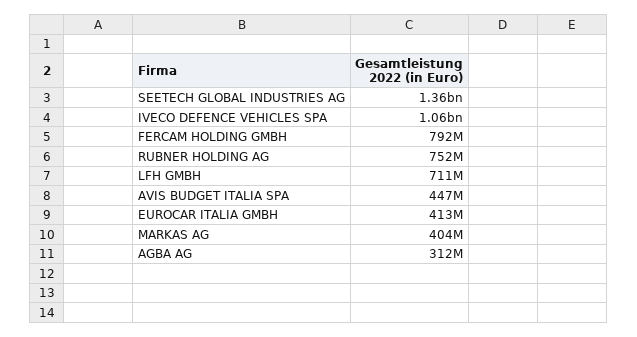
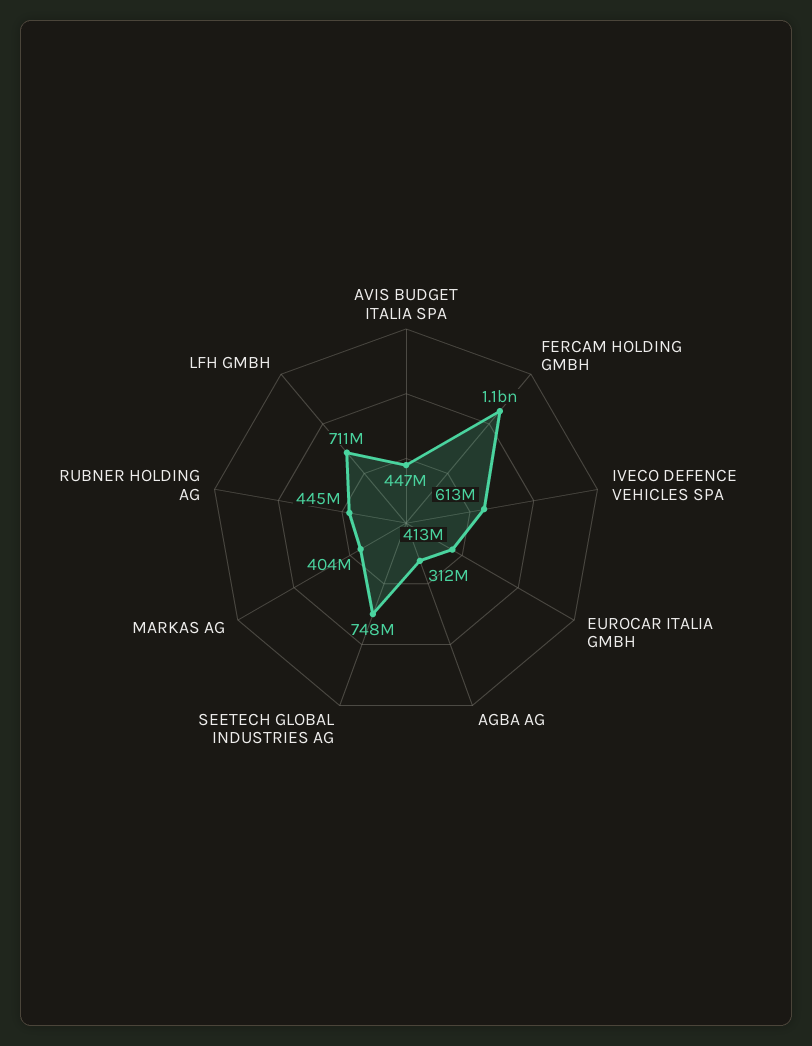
SEETECH GLOBAL INDUSTRIES AG: 1360000000 -> 748000000
IVECO DEFENCE VEHICLES SPA: 1060000000 -> 613000000
FERCAM HOLDING GMBH: 792000000 -> 1100000000
RUBNER HOLDING AG: 752000000 -> 445000000

